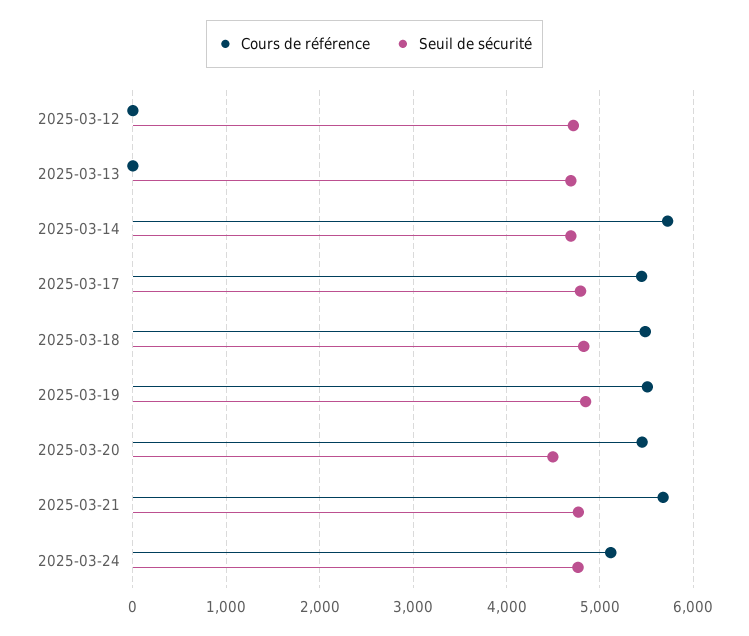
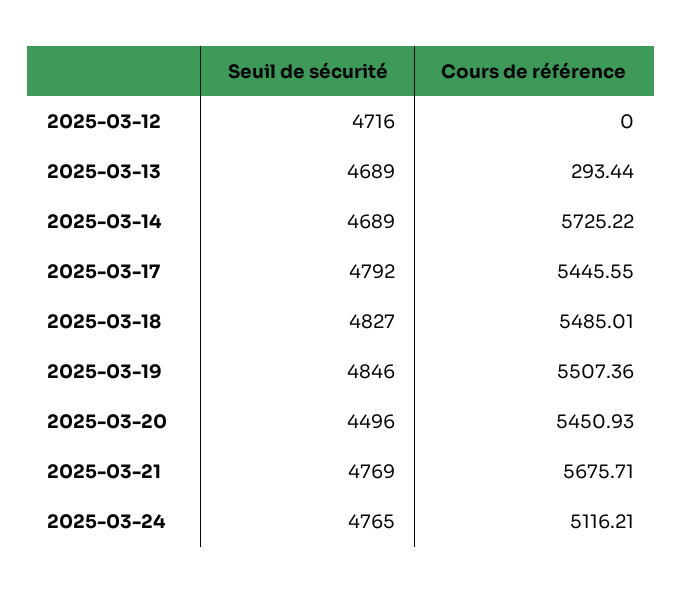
Cours de référence, 2025-03-13: 0 -> 293.44

